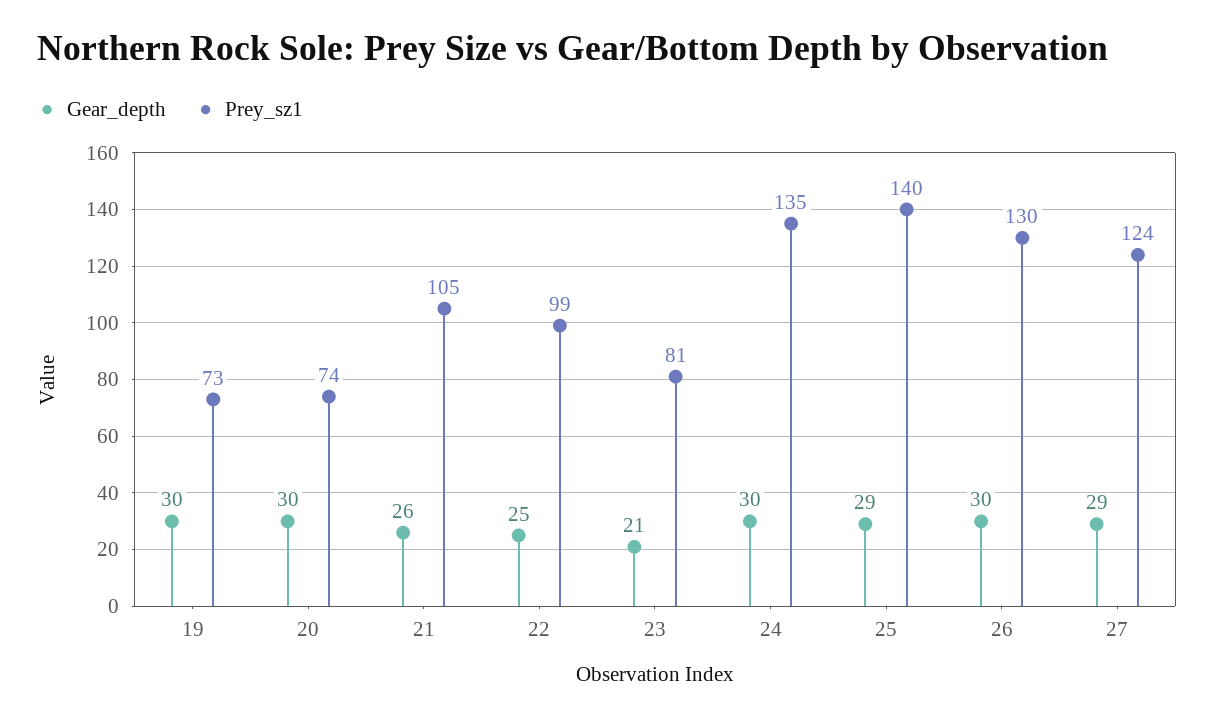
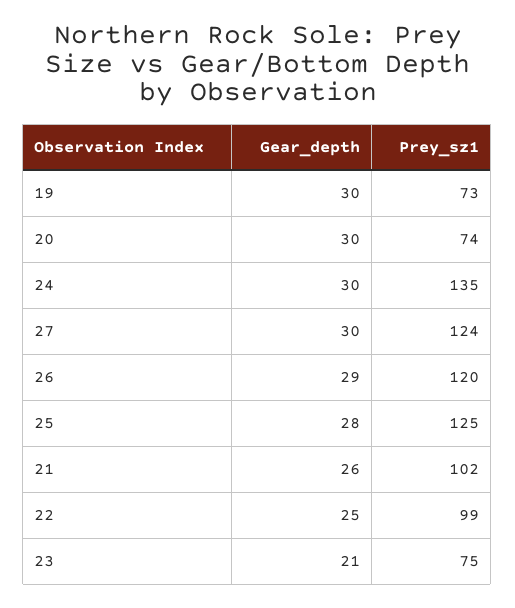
Prey_sz1, 21: 105 -> 102
Prey_sz1, 23: 81 -> 75
Gear_depth, 25: 29 -> 28
Prey_sz1, 25: 140 -> 125
Gear_depth, 26: 30 -> 29
Prey_sz1, 26: 130 -> 120
Gear_depth, 27: 29 -> 30

